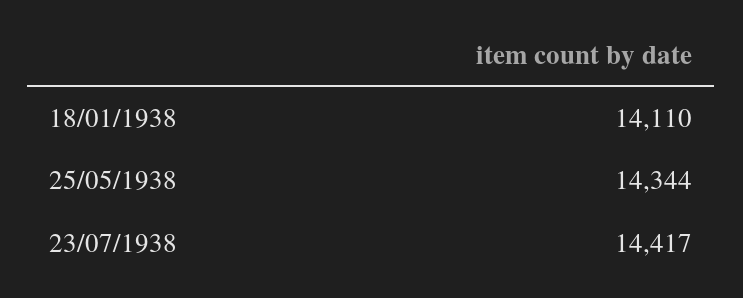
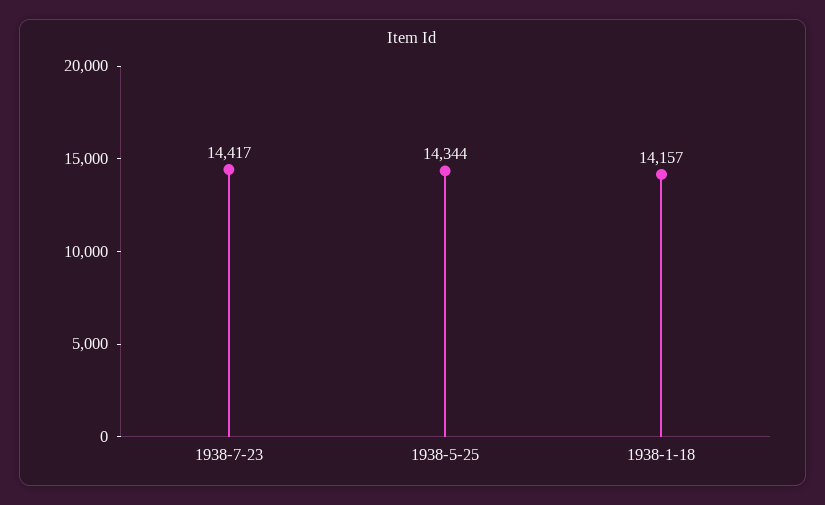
18/01/1938: 14110 -> 14157

